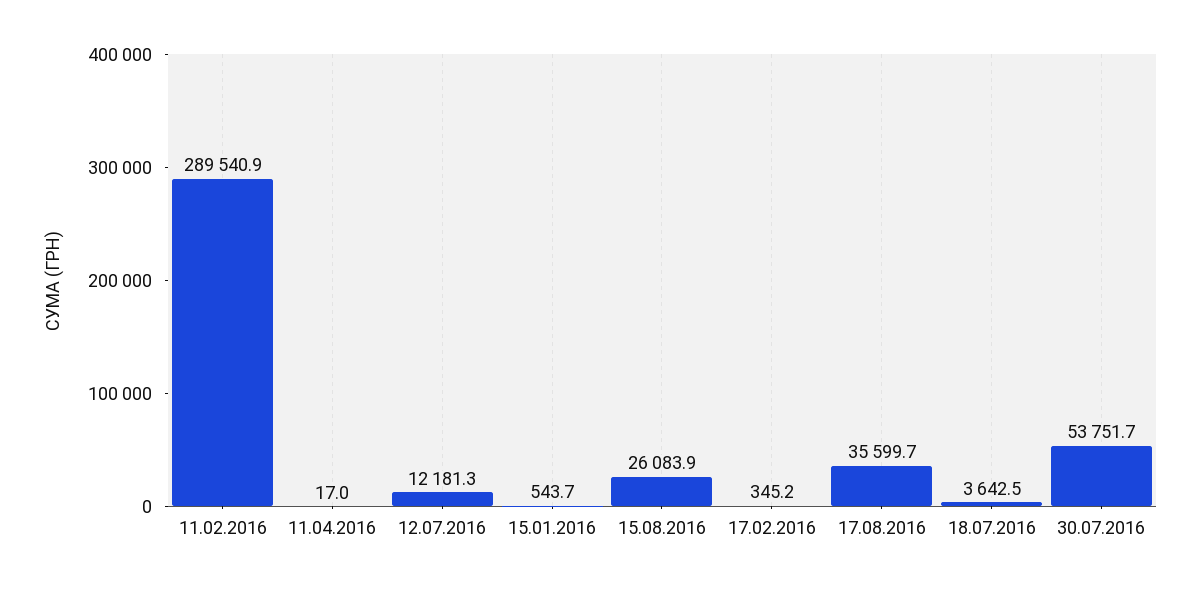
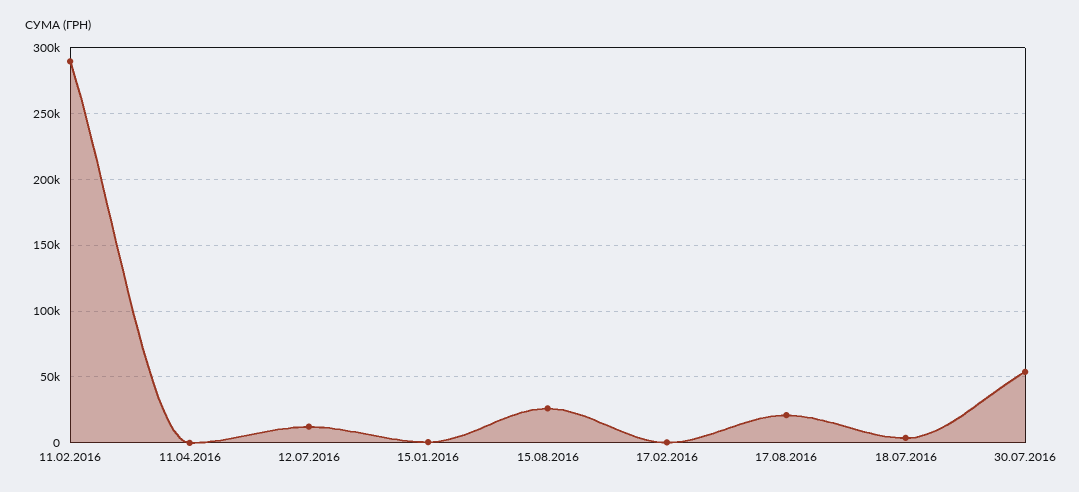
17.08.2016: 35599.7 -> 20000

